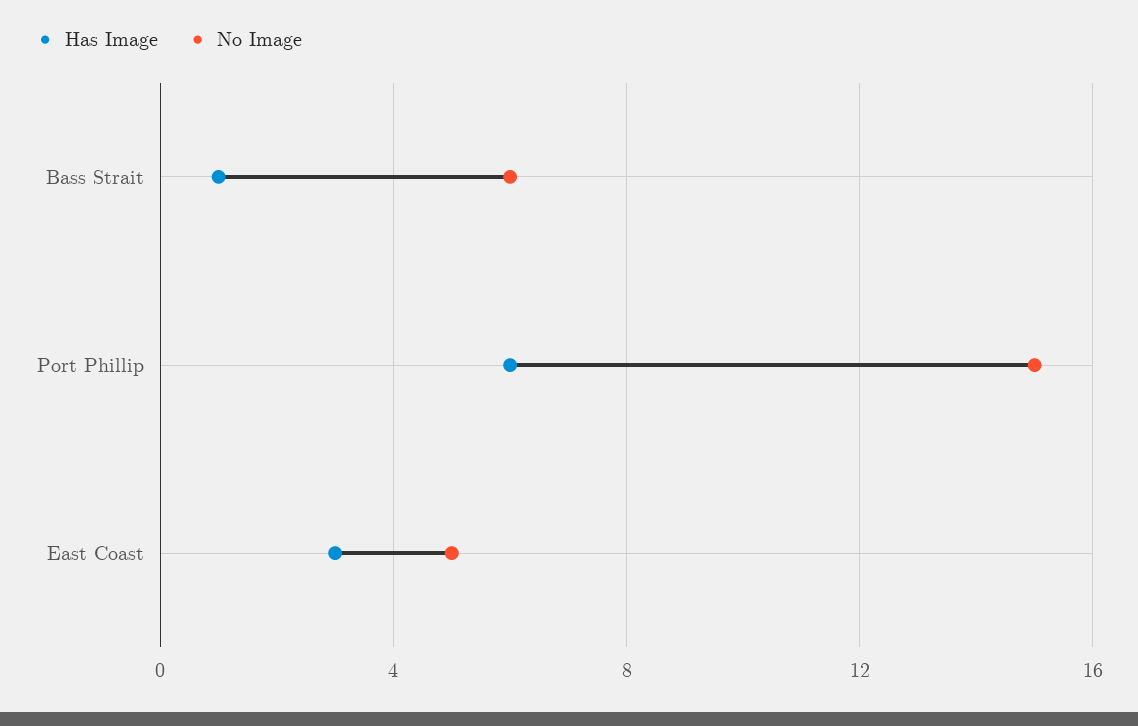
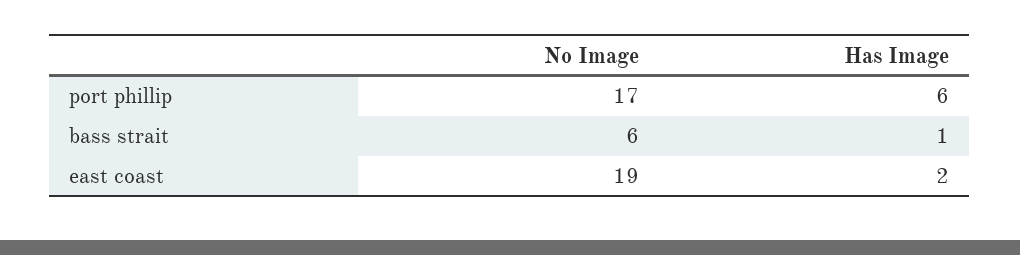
No Image, Port Phillip: 15 -> 17
Has Image, East Coast: 3 -> 2
No Image, East Coast: 5 -> 19

